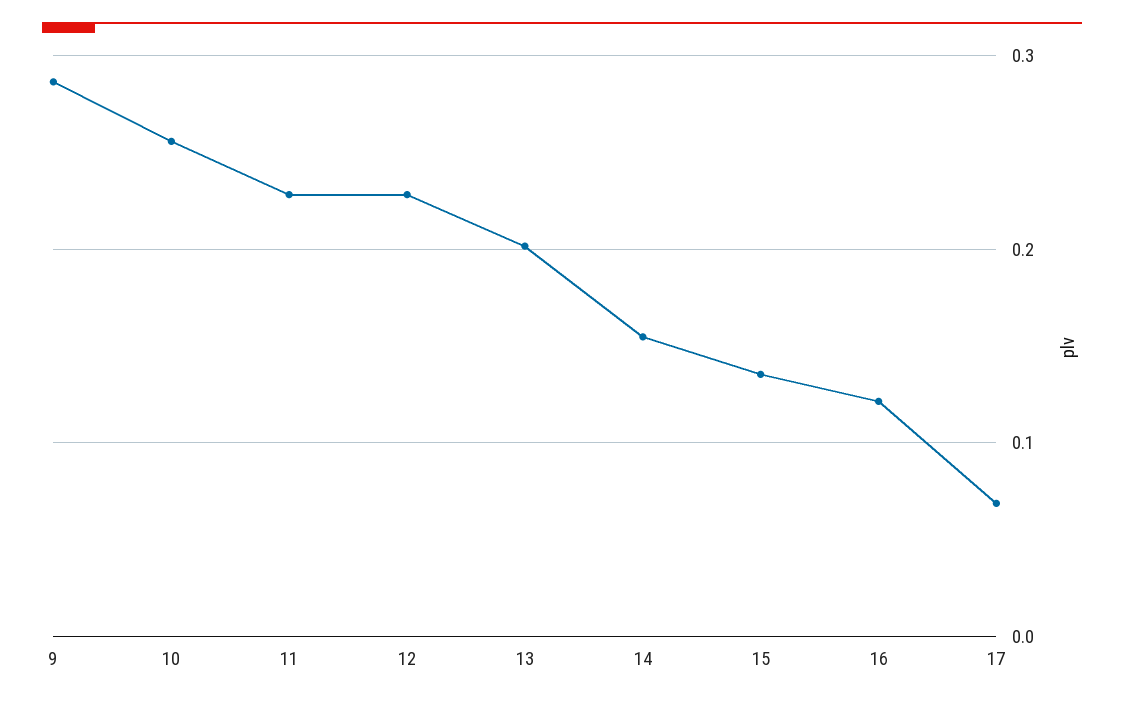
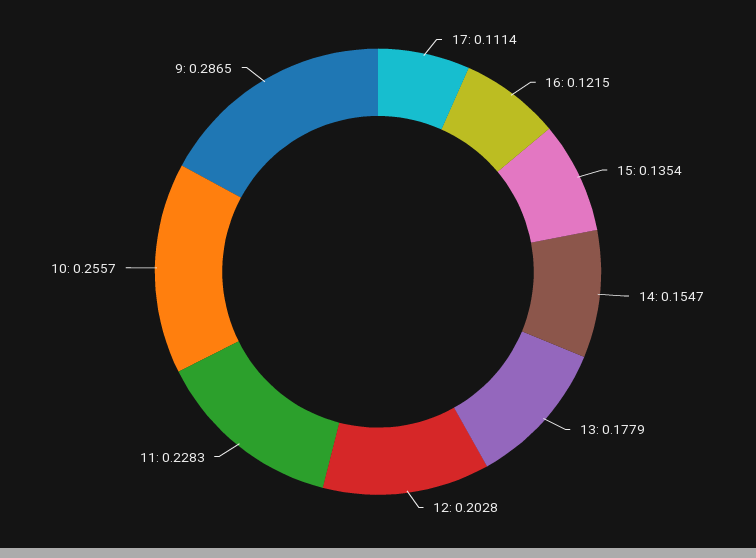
12: 0.23 -> 0.2028
13: 0.2 -> 0.1779
17: 0.07 -> 0.1114

